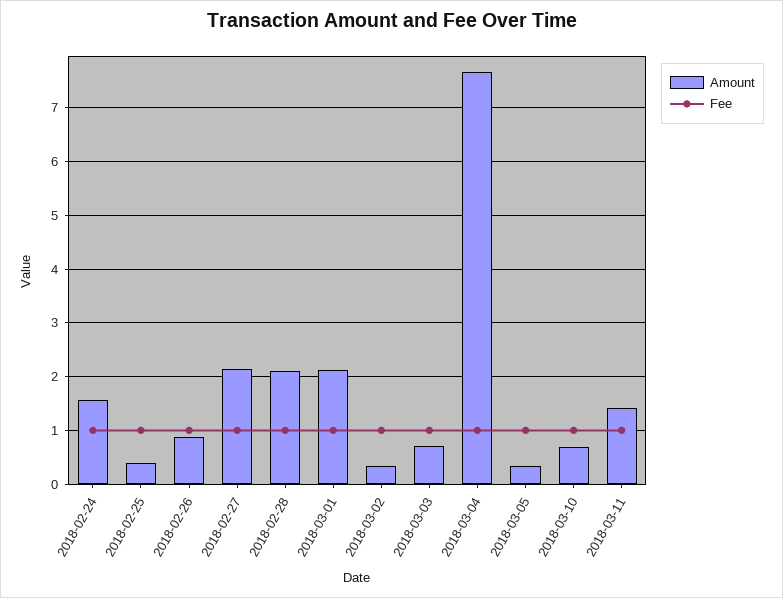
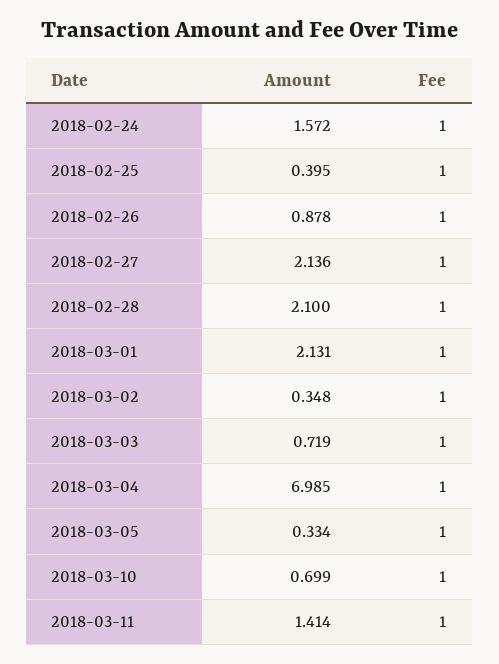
Amount, 2018-03-04: 7.6 -> 6.985

